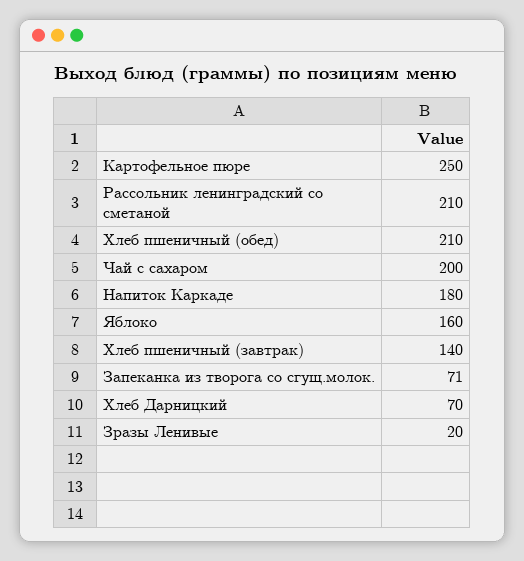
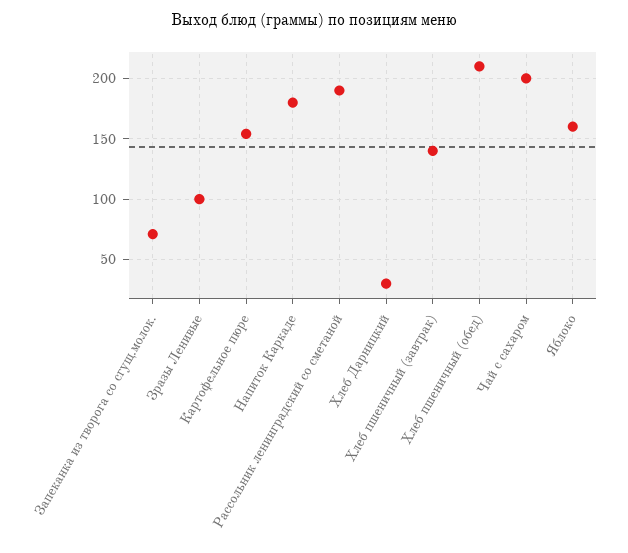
Картофельное пюре: 250 -> 155
Рассольник ленинградский со сметаной: 210 -> 190
Хлеб Дарницкий: 70 -> 30
Зразы Ленивые: 20 -> 100

